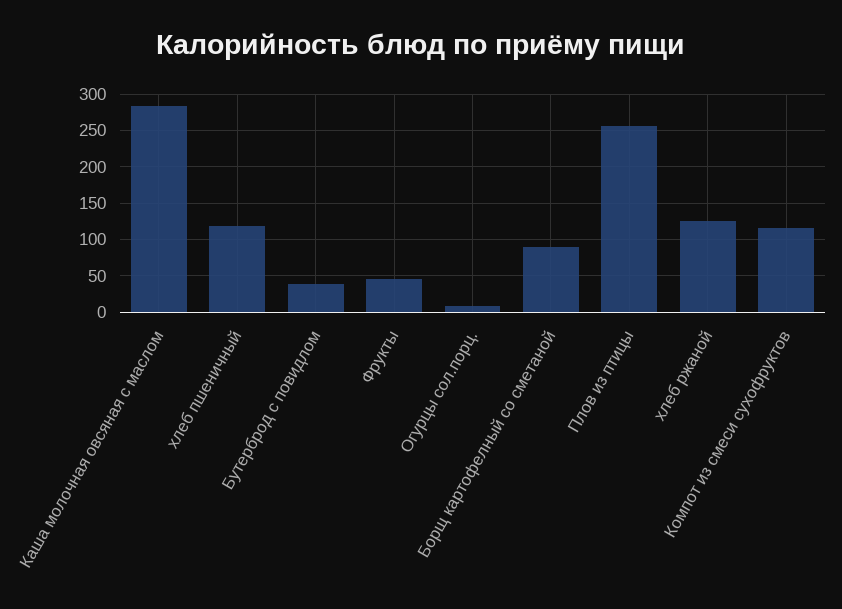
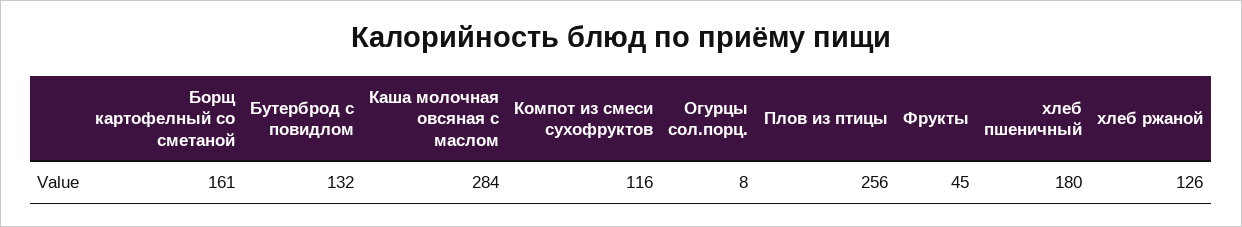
хлеб пшеничный: 120 -> 180
Бутерброд с повидлом: 40 -> 132
Борщ картофелный со сметаной: 90 -> 161

